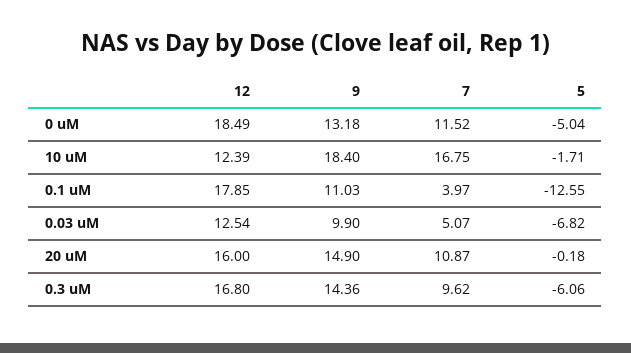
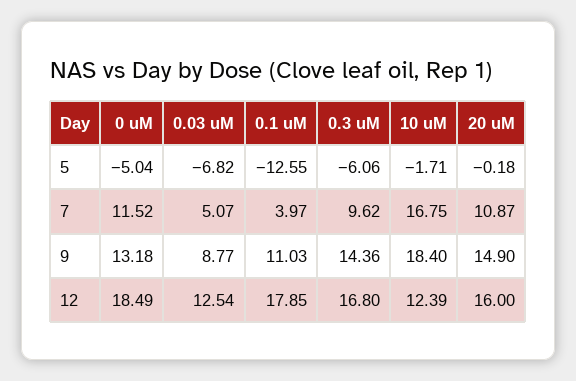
9, 0.03 uM: 9.9 -> 8.77

